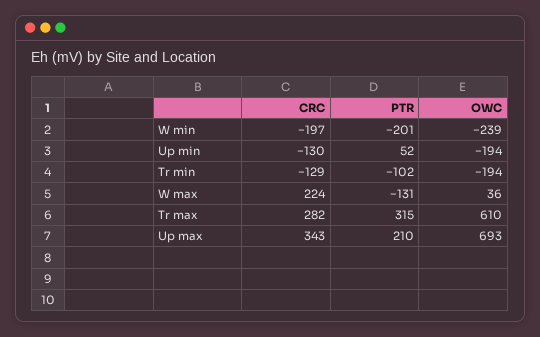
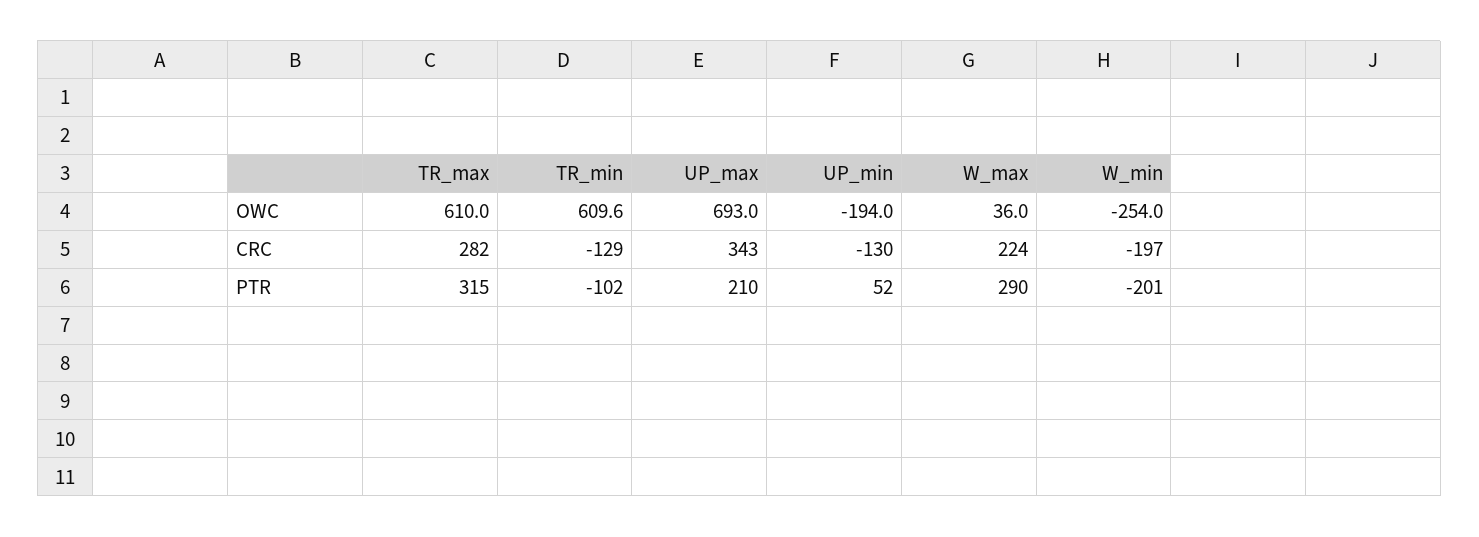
OWC, W min: -239 -> -254
OWC, Tr min: -194 -> 609.6
PTR, W max: -131 -> 290

